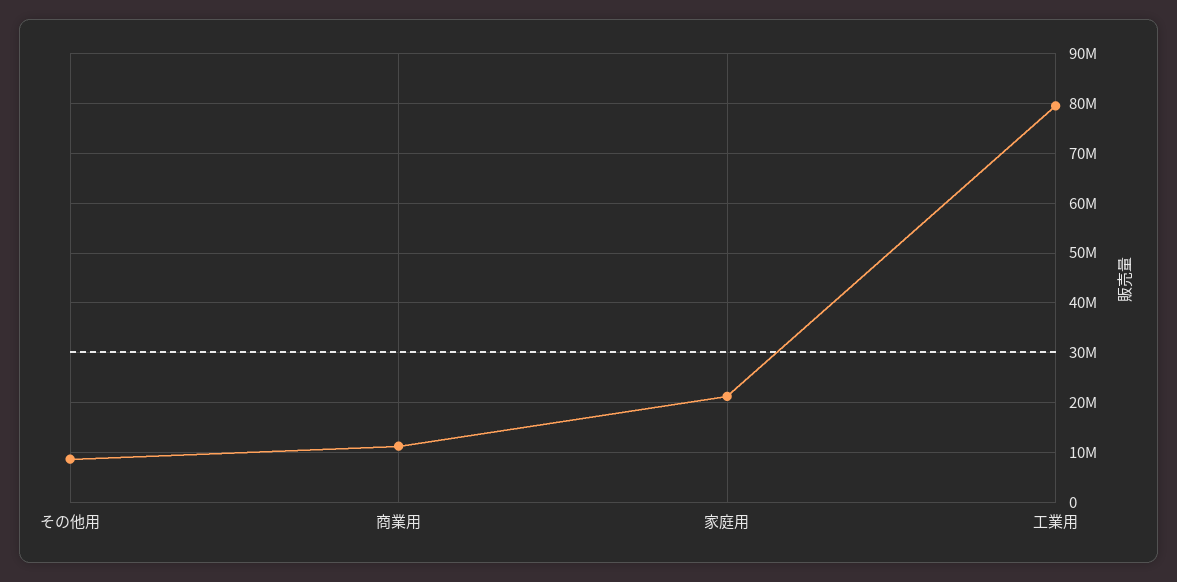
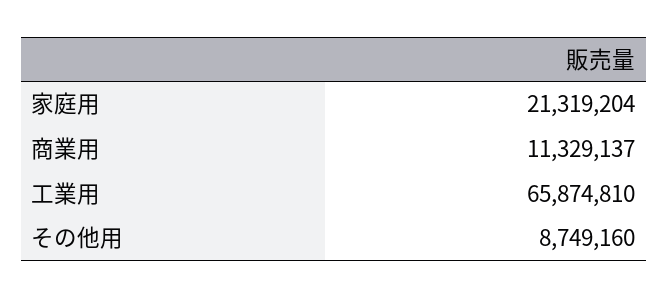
工業用: 80000000 -> 65874810

